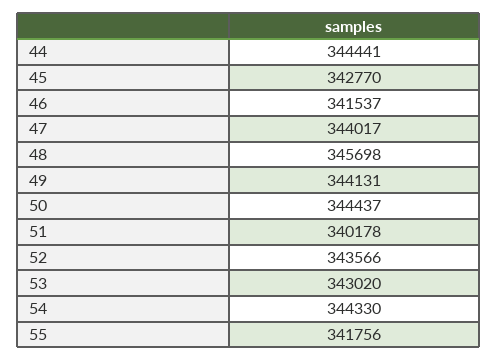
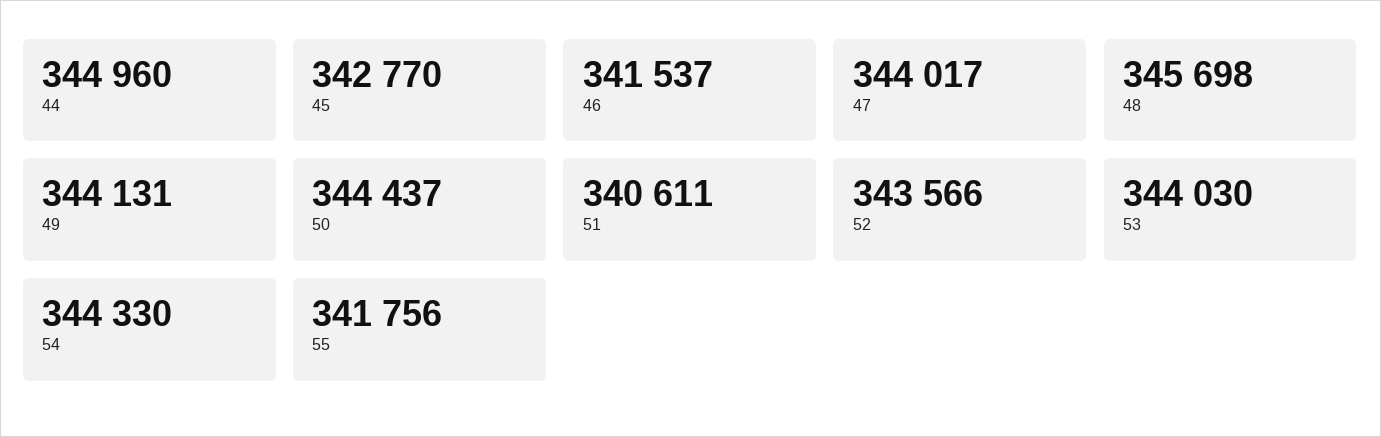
44: 344441 -> 344960
51: 340178 -> 340611
53: 343020 -> 344030

